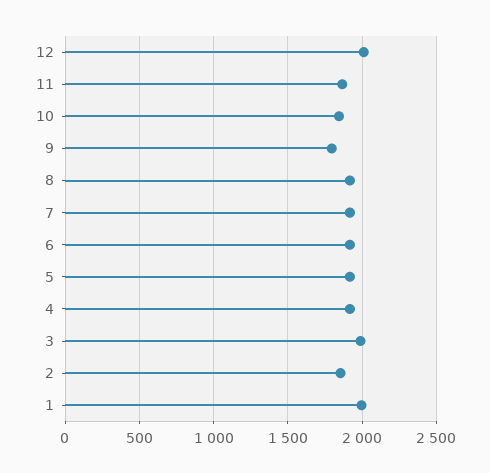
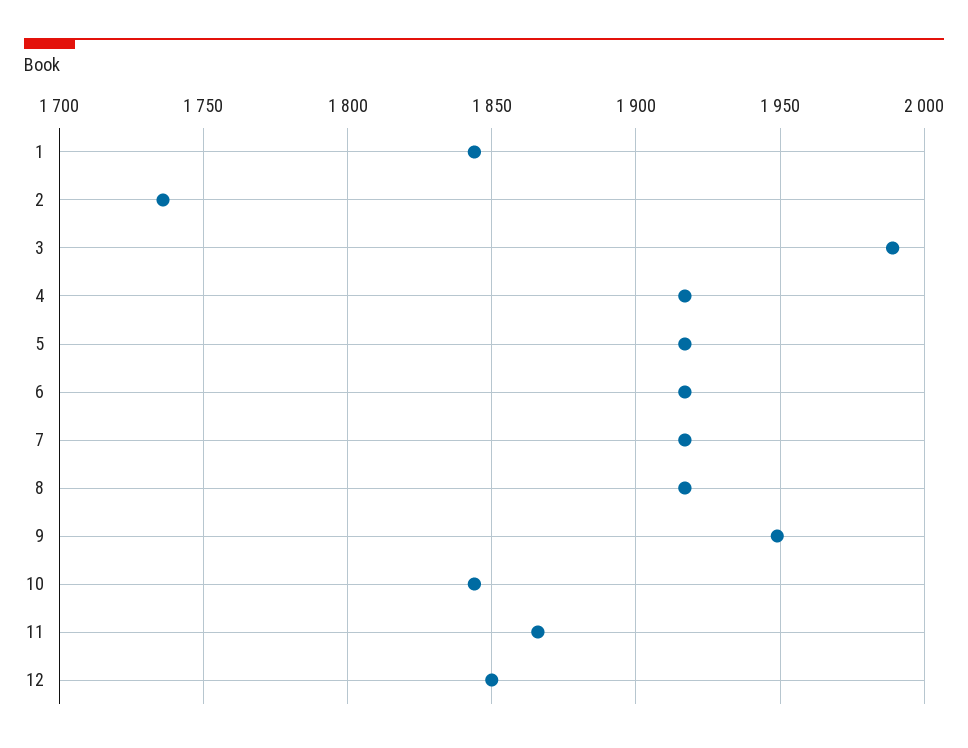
12: 2000 -> 1850
9: 1800 -> 1950
2: 1850 -> 1735
1: 2000 -> 1845

